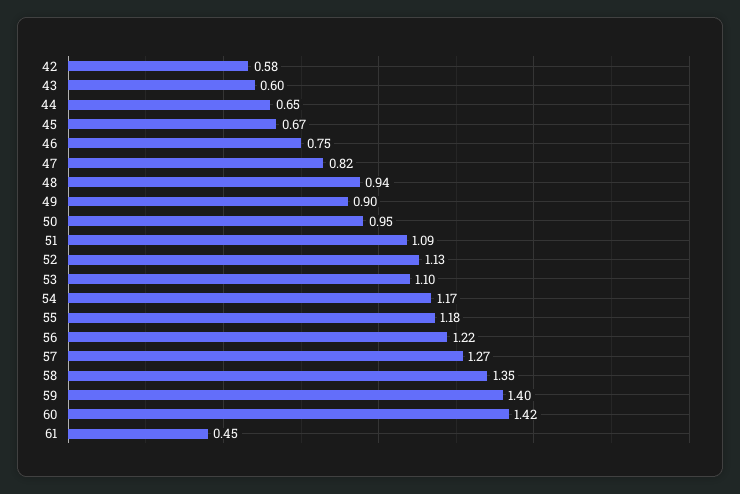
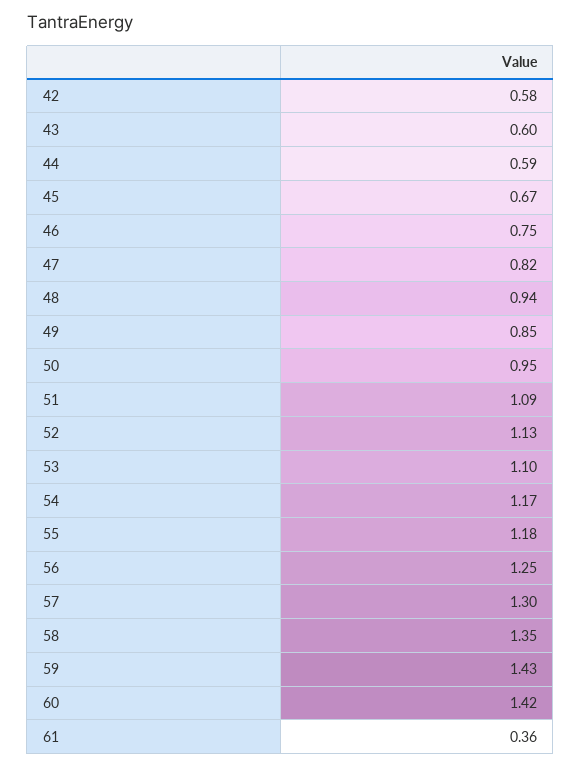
44: 0.65 -> 0.59
49: 0.9 -> 0.85
56: 1.22 -> 1.25
57: 1.27 -> 1.3
59: 1.4 -> 1.43
61: 0.45 -> 0.36

